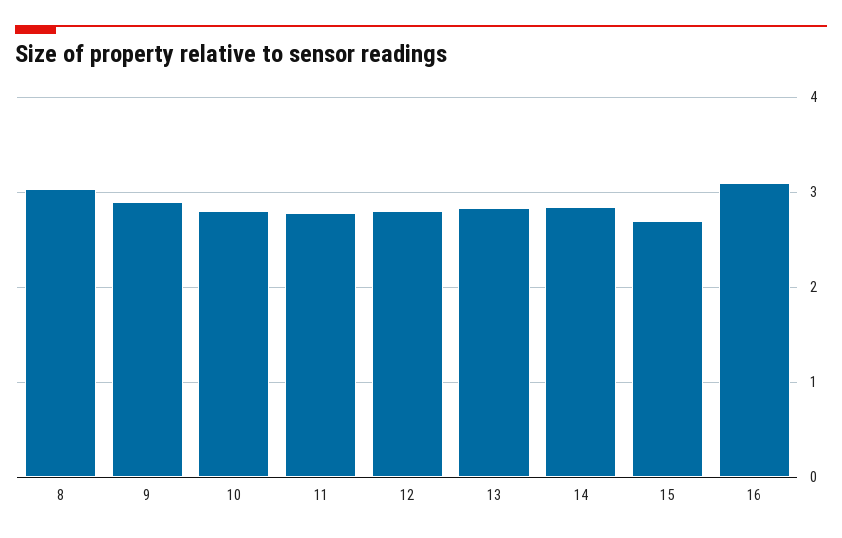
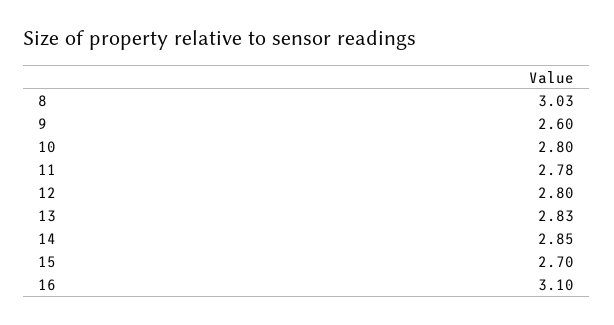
9: 2.9 -> 2.6

